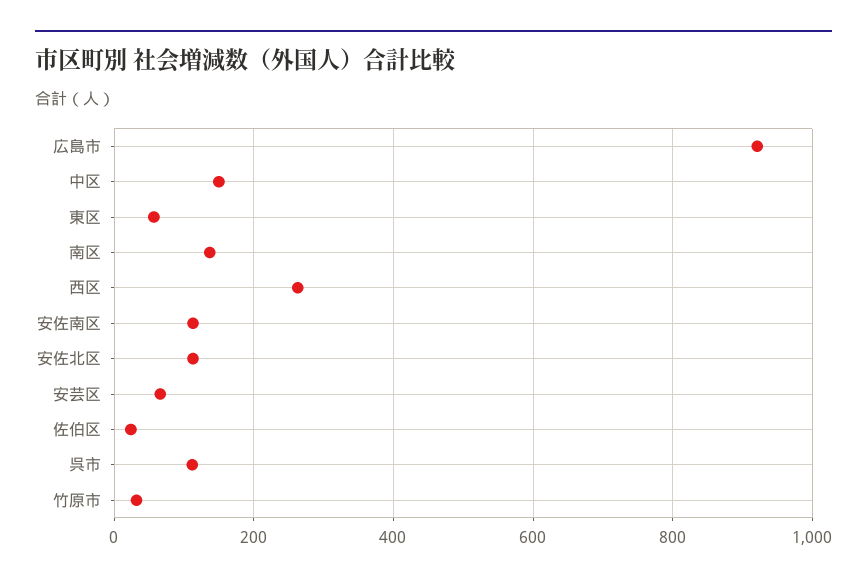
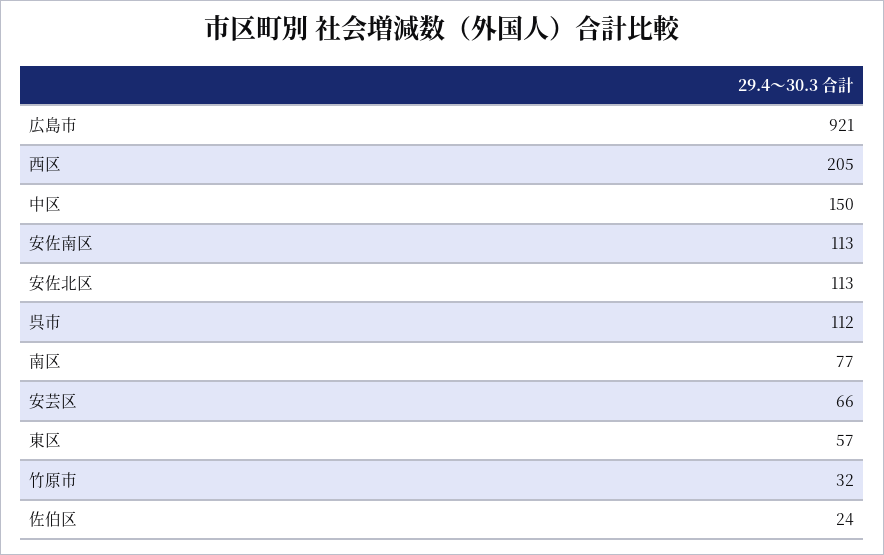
南区: 140 -> 77
西区: 260 -> 205

